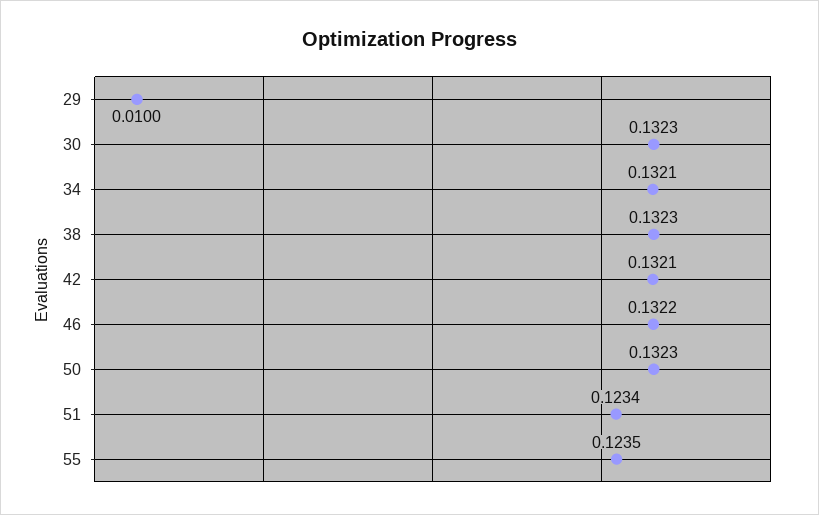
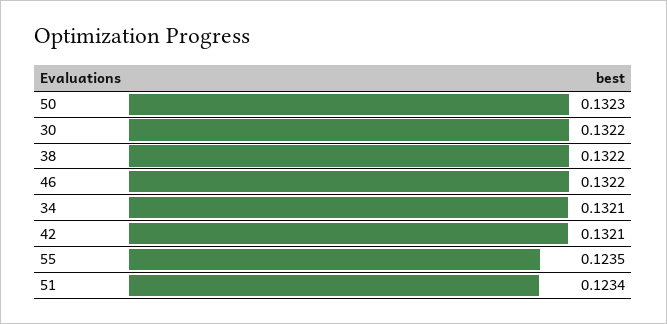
29: 0.01 -> none
30: 0.1323 -> 0.1322
38: 0.1323 -> 0.1322

